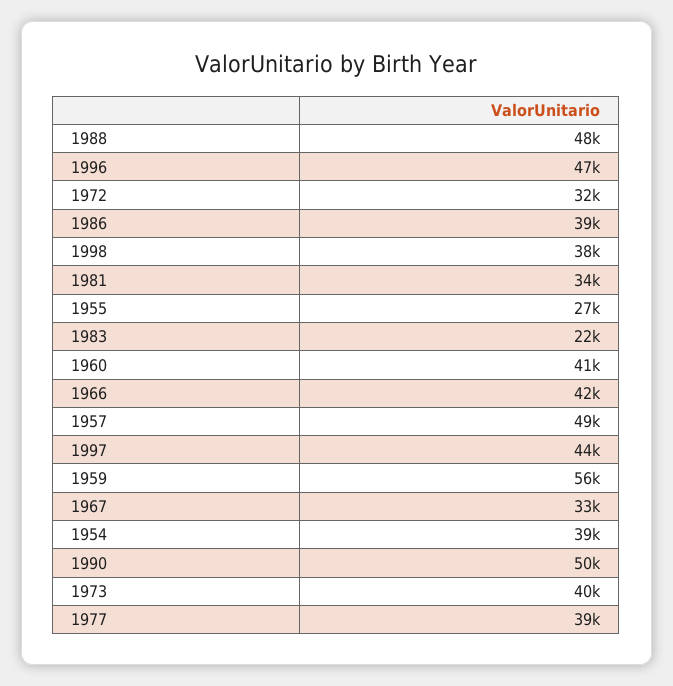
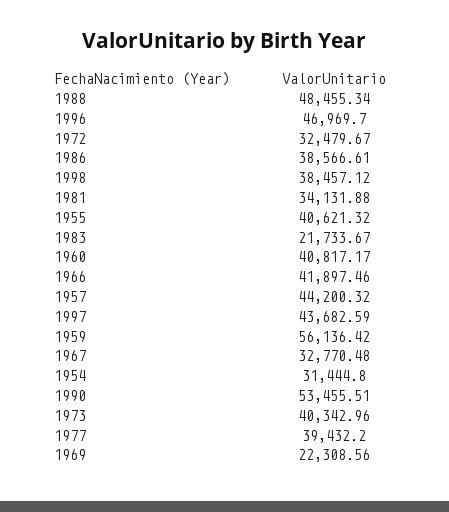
1955: 27000 -> 40621.32
1957: 49000 -> 44200.32
1954: 39000 -> 31444.8
1990: 50000 -> 53455.51
1969: none -> 22308.56

